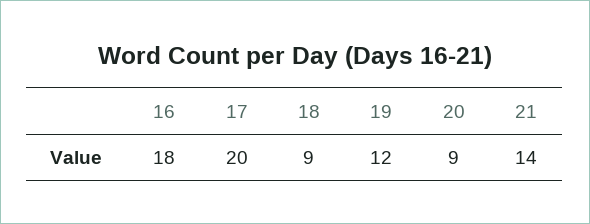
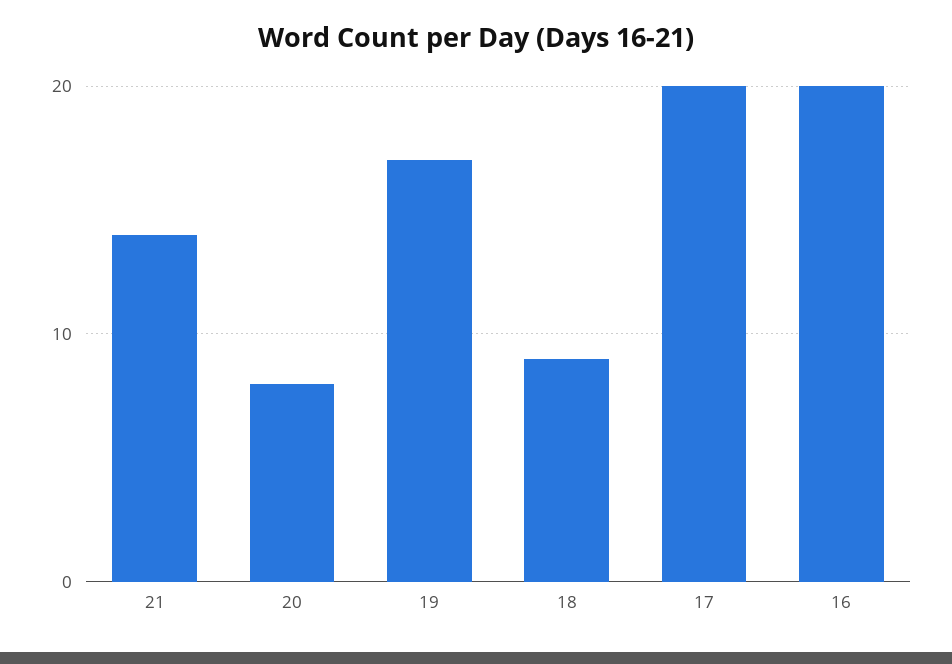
16: 18 -> 20
19: 12 -> 17
20: 9 -> 8

